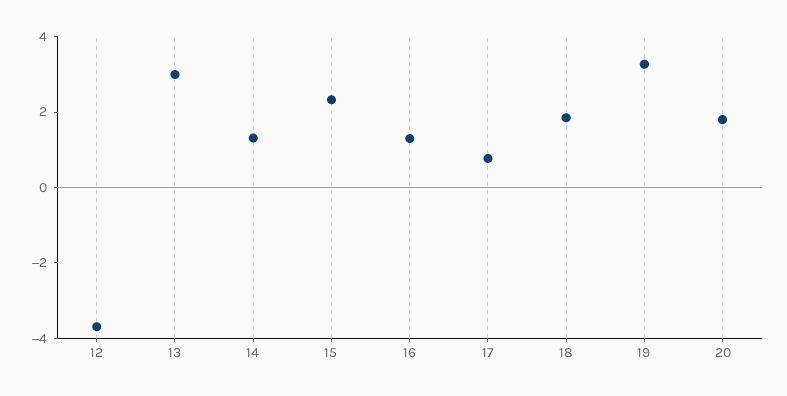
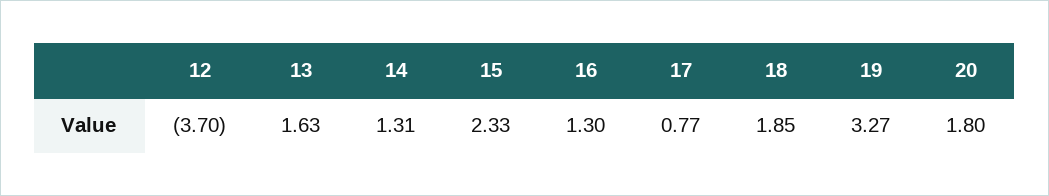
13: 3 -> 1.63

